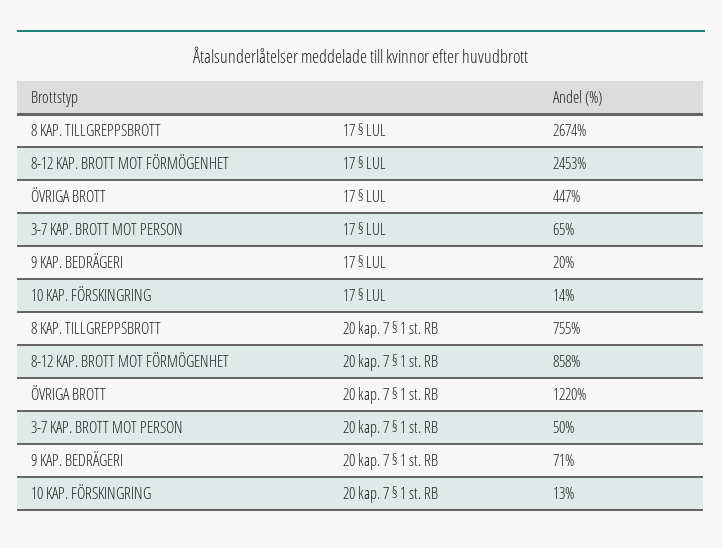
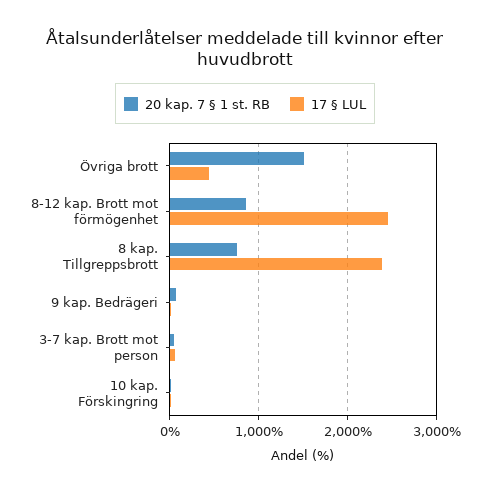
17 § LUL, 8 KAP. TILLGREPPSBROTT: 2674 -> 2400
20 kap. 7 § 1 st. RB, ÖVRIGA BROTT: 1220 -> 1500

